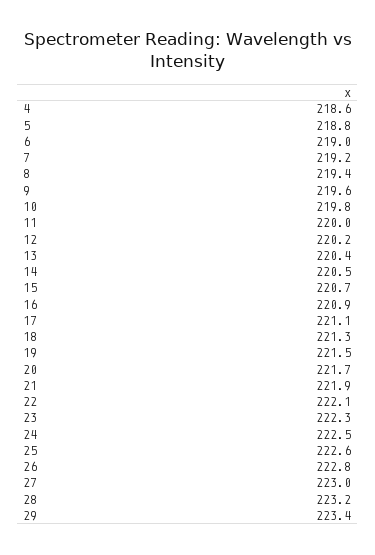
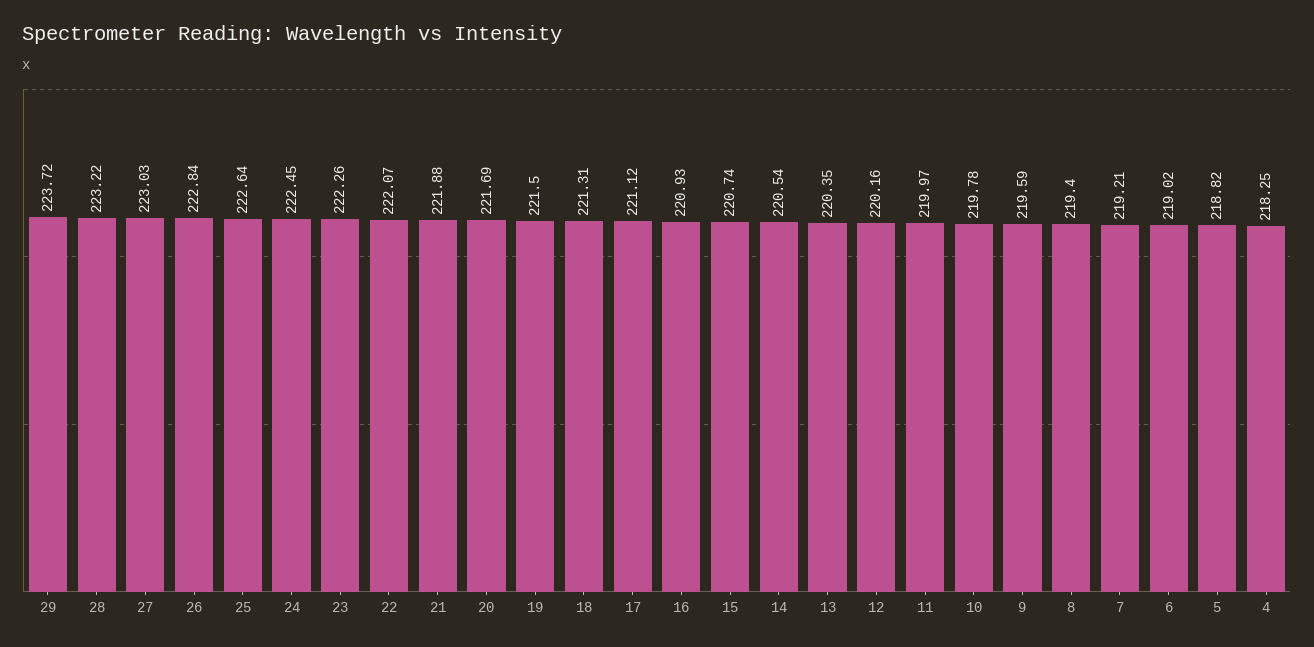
4: 218.6 -> 218.25
29: 223.4 -> 223.72

